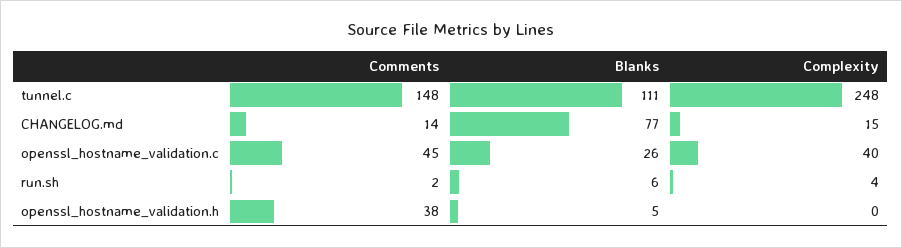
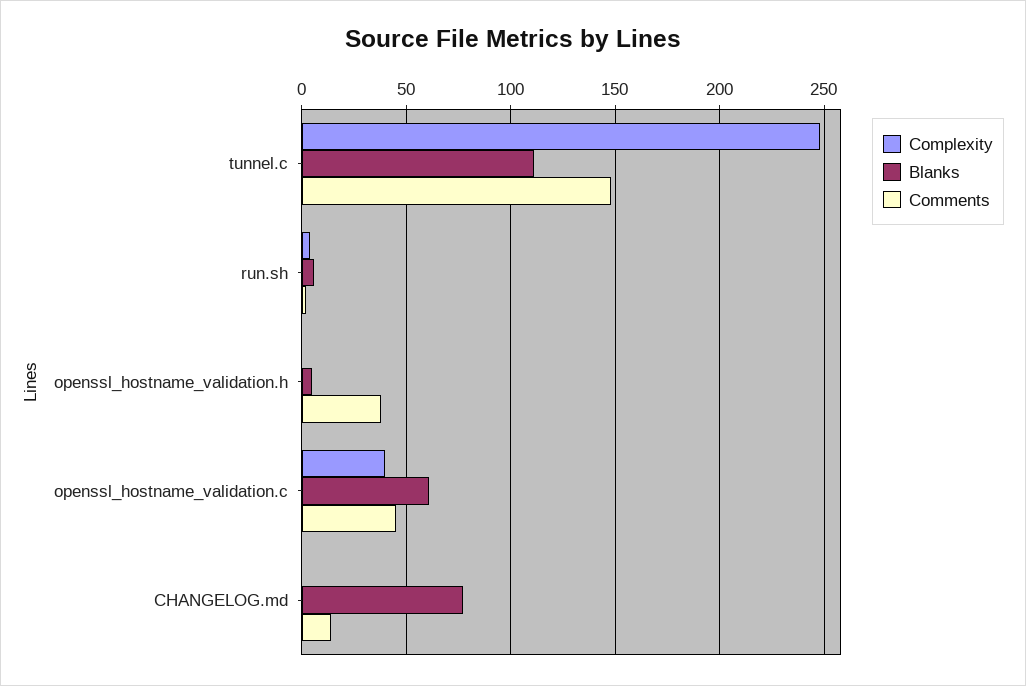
Complexity, CHANGELOG.md: 15 -> 0
Blanks, openssl_hostname_validation.c: 26 -> 60

